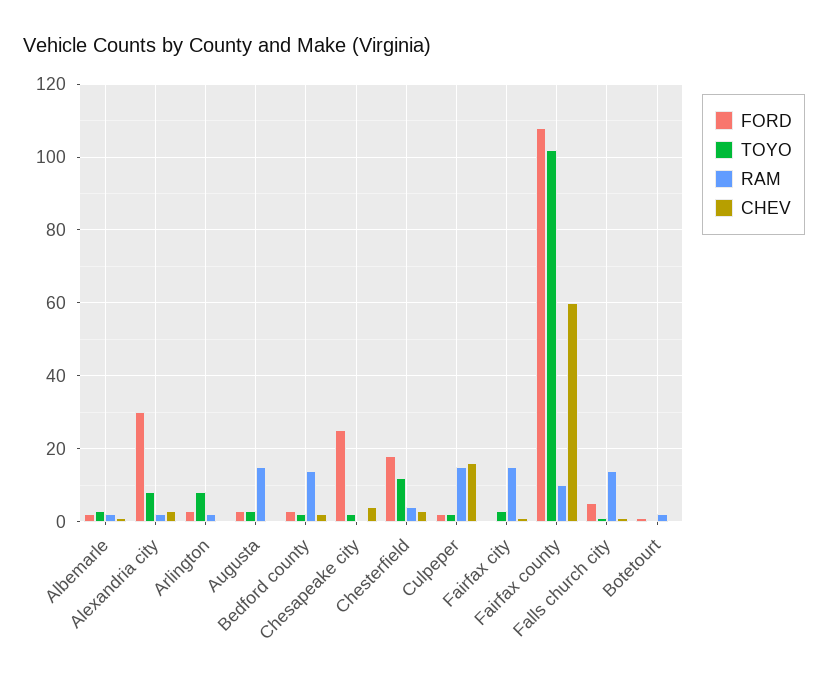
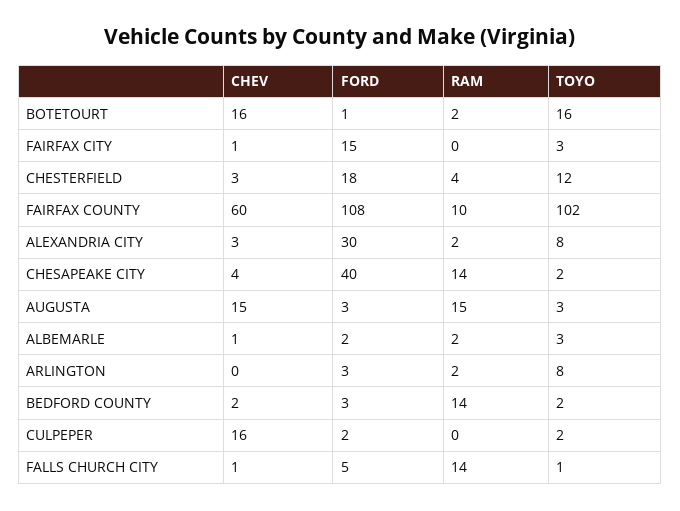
CHEV, Augusta: 0 -> 15
FORD, Chesapeake city: 25 -> 40
RAM, Chesapeake city: 0 -> 14
RAM, Culpeper: 15 -> 0
FORD, Fairfax city: 0 -> 15
RAM, Fairfax city: 15 -> 0
TOYO, Botetourt: 0 -> 16
CHEV, Botetourt: 0 -> 16

